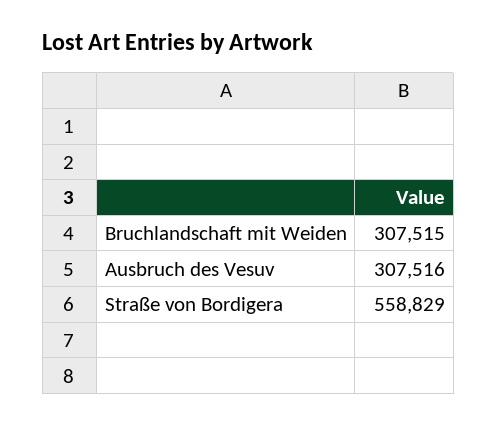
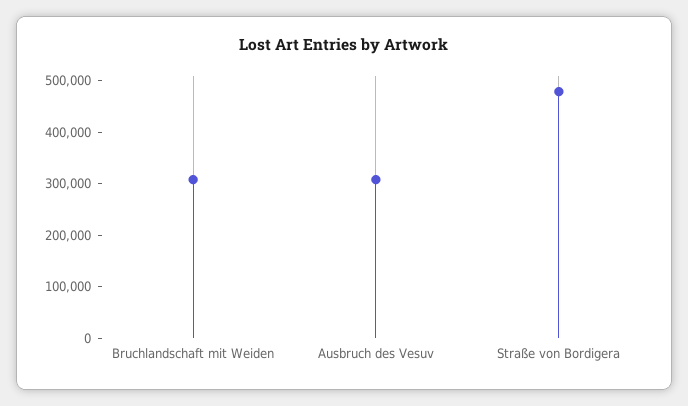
Straße von Bordigera: 558829 -> 480000

